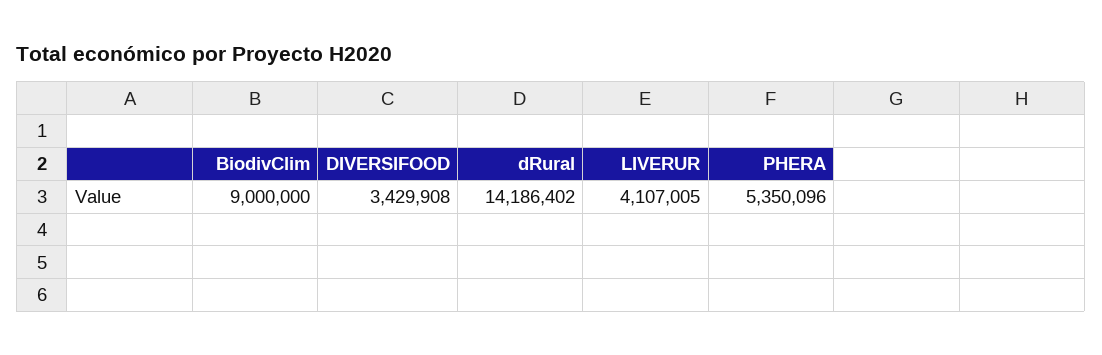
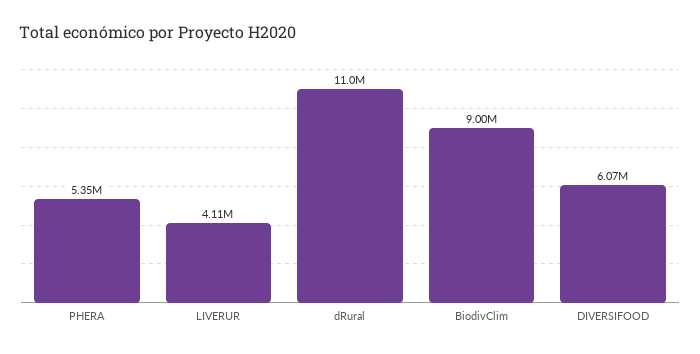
DIVERSIFOOD: 3429908 -> 6070000
dRural: 14186402 -> 11000000

